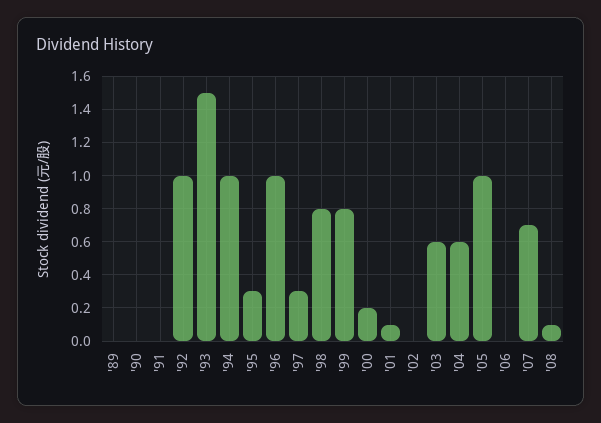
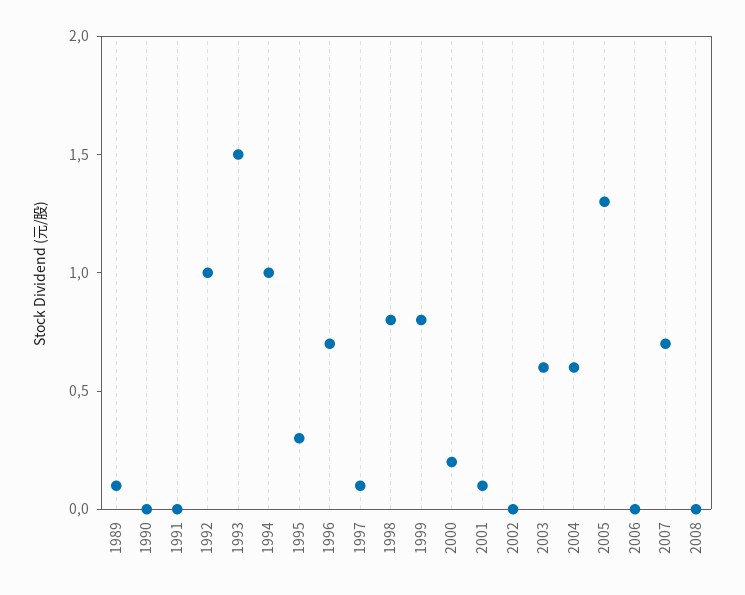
'89: 0 -> 0.1
'96: 1 -> 0.7
'97: 0.3 -> 0.1
'05: 1 -> 1.3
'08: 0.1 -> 0

